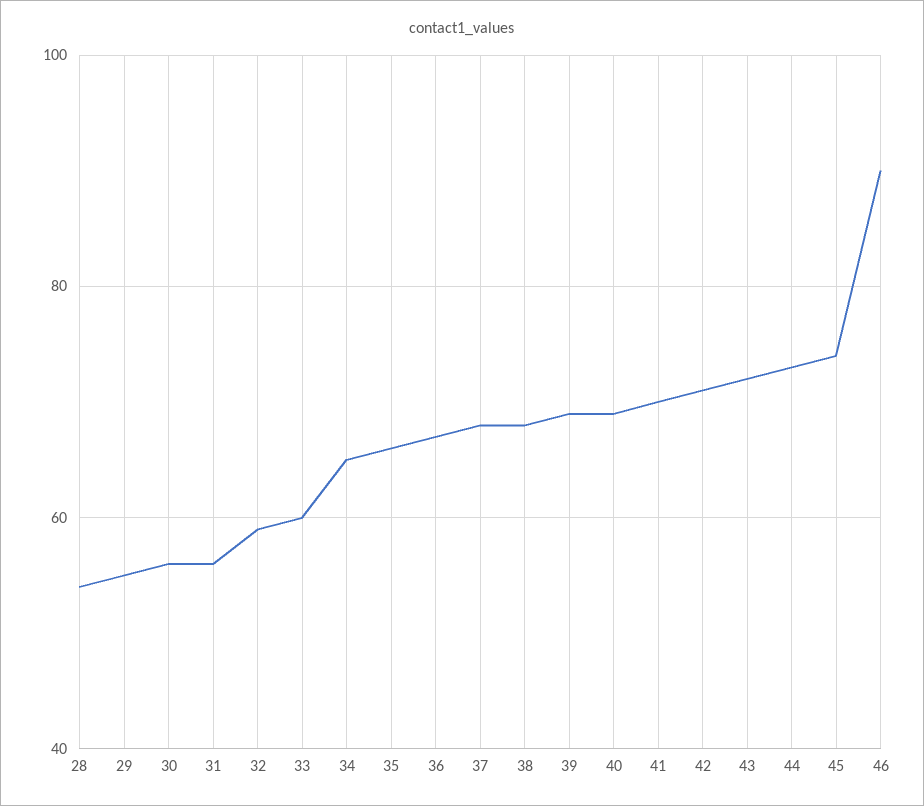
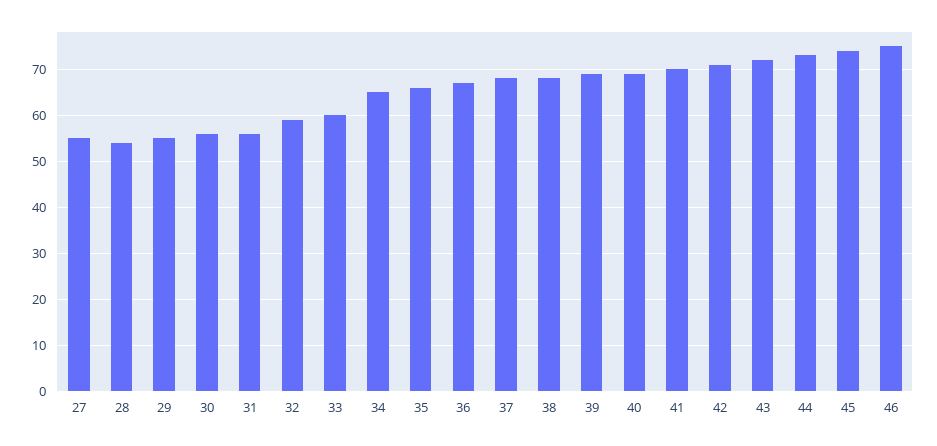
46: 90 -> 75
27: none -> 55

